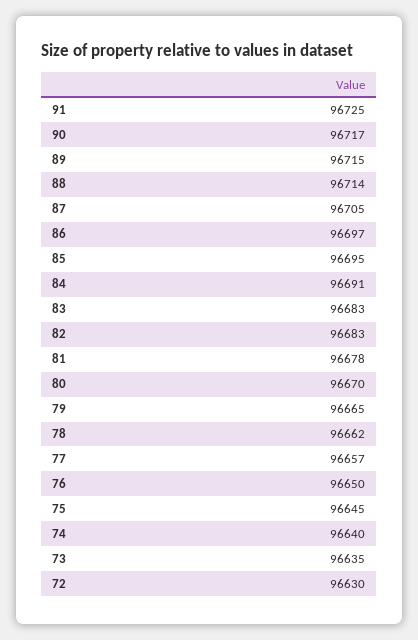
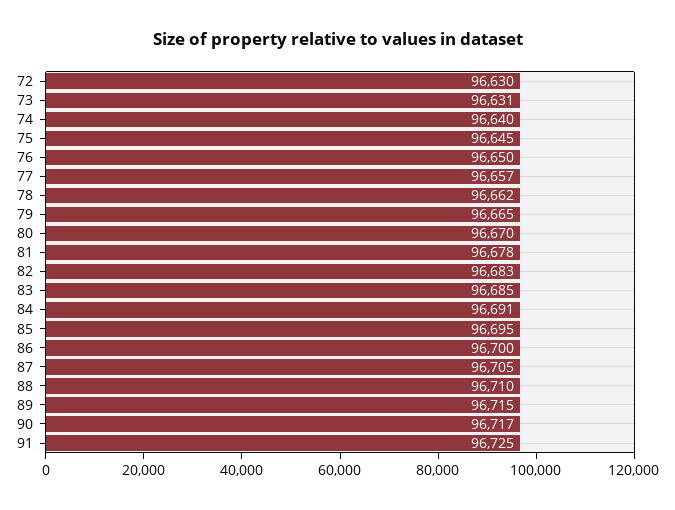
88: 96714 -> 96710
86: 96697 -> 96700
83: 96683 -> 96685
73: 96635 -> 96631

